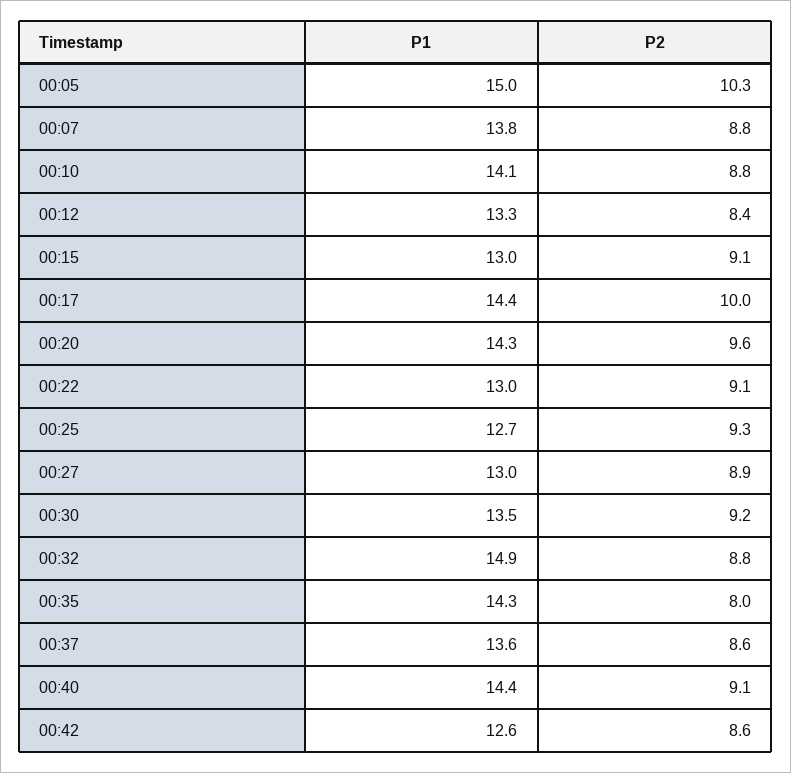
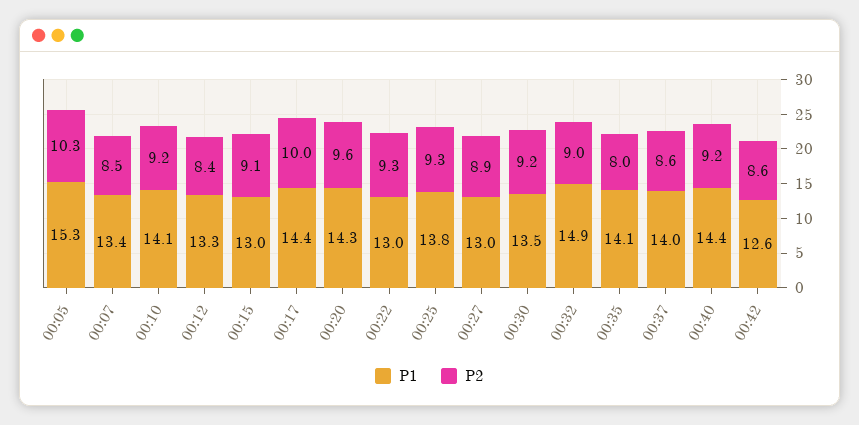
P1, 00:05: 15 -> 15.3
P1, 00:07: 13.8 -> 13.4
P2, 00:07: 8.8 -> 8.5
P2, 00:10: 8.8 -> 9.2
P2, 00:22: 9.1 -> 9.3
P1, 00:25: 12.7 -> 13.8
P2, 00:32: 8.8 -> 9
P1, 00:35: 14.3 -> 14.1
P1, 00:37: 13.6 -> 14
P2, 00:40: 9.1 -> 9.2

